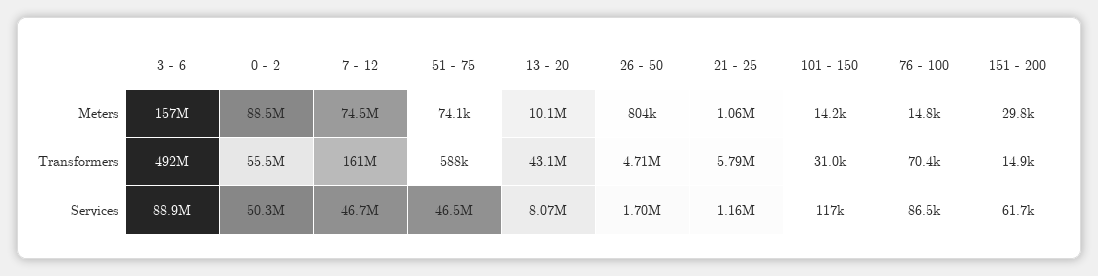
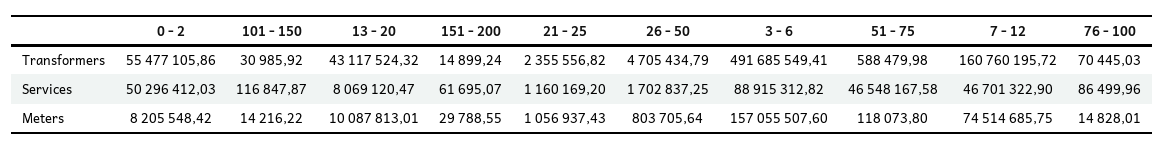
0 - 2, Meters: 88500000 -> 8205548.42
51 - 75, Meters: 74100 -> 118073.8
21 - 25, Transformers: 5790000 -> 2355556.82

